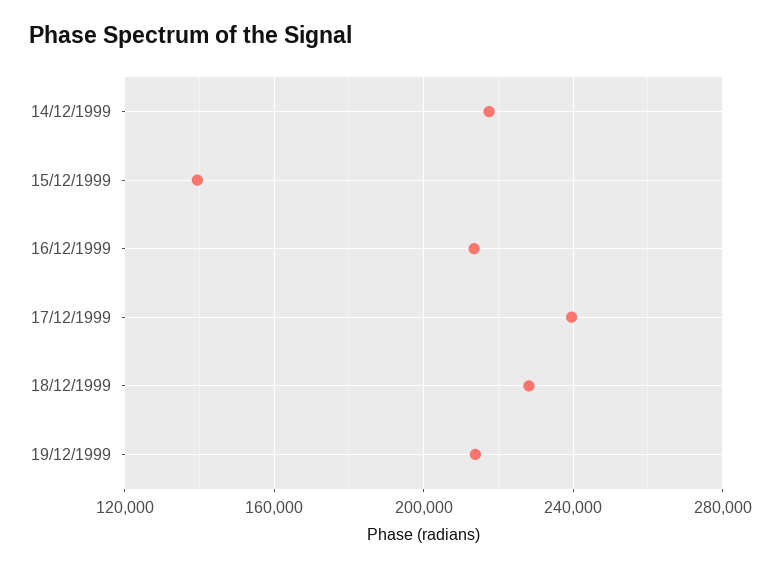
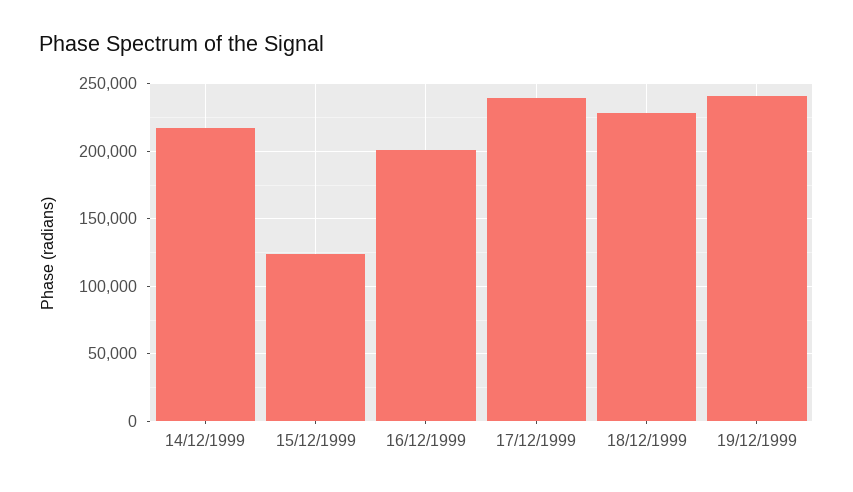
15/12/1999: 140000 -> 125000
16/12/1999: 215000 -> 200000
19/12/1999: 215000 -> 240000

